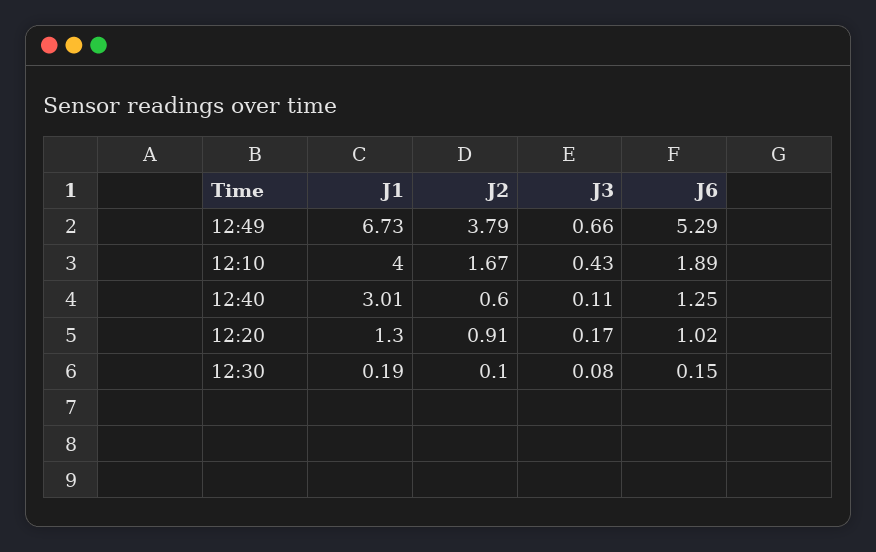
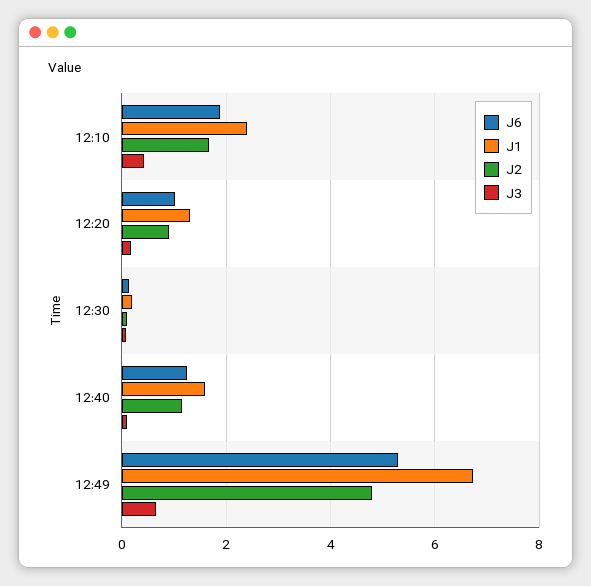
J2, 12:49: 3.79 -> 4.8
J1, 12:10: 4 -> 2.4
J1, 12:40: 3.01 -> 1.6
J2, 12:40: 0.6 -> 1.2

